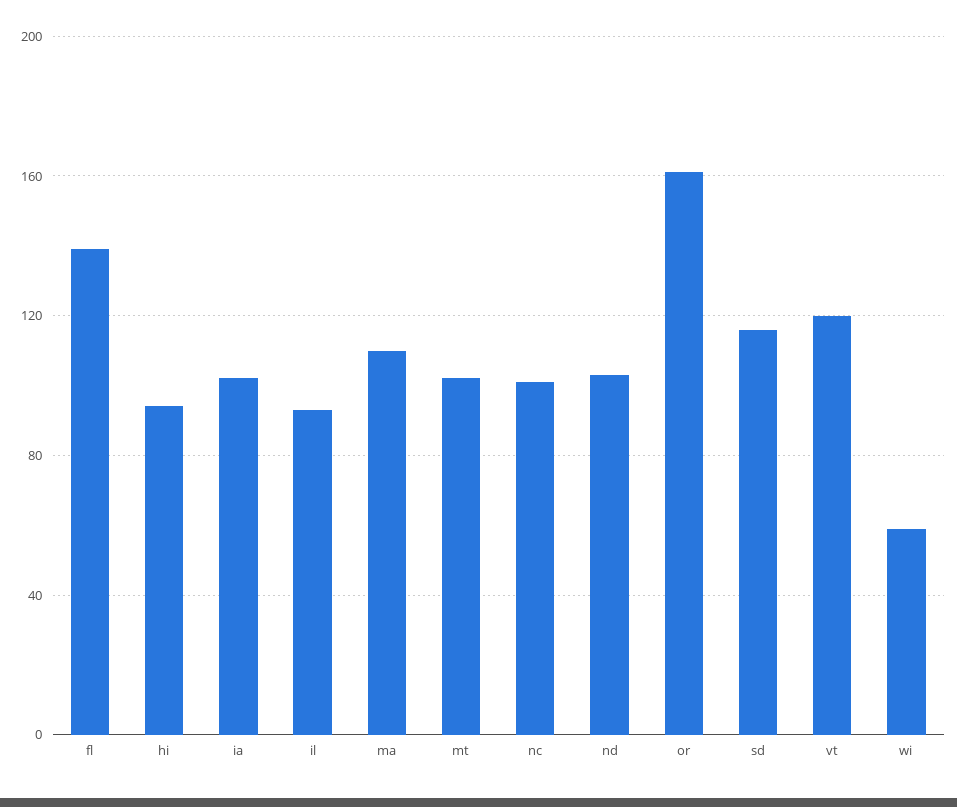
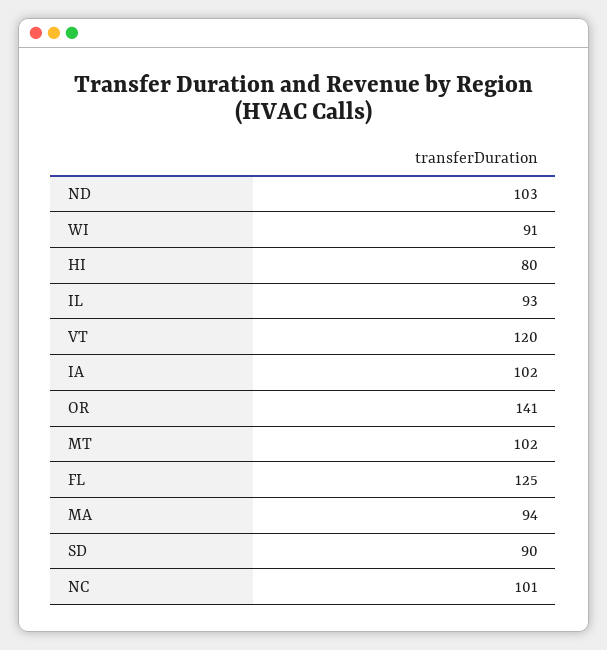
fl: 140 -> 125
hi: 95 -> 80
ma: 110 -> 94
or: 160 -> 141
sd: 115 -> 90
wi: 60 -> 91

